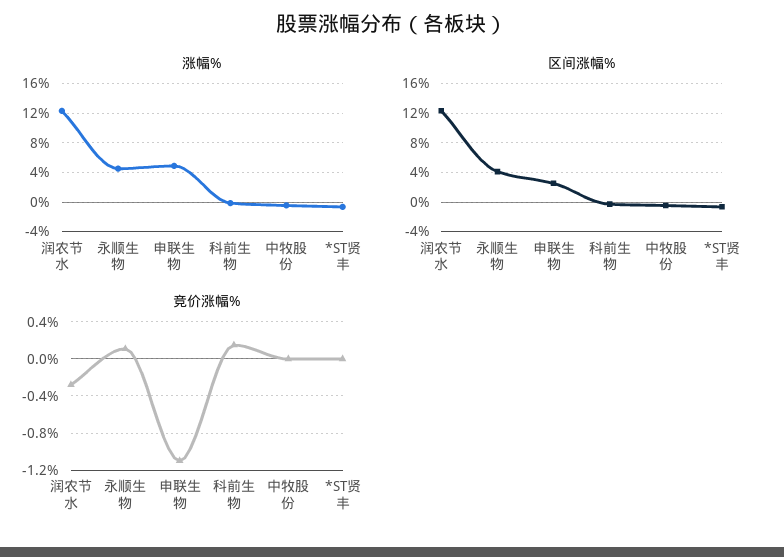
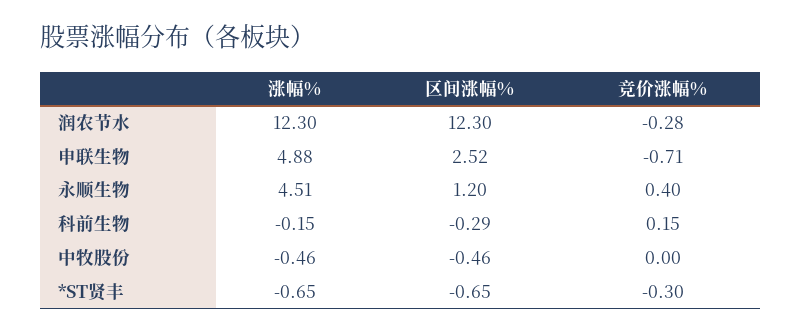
区间涨幅%, 永顺生物: 4 -> 1.2
竞价涨幅%, 永顺生物: 0.1 -> 0.4
竞价涨幅%, 申联生物: -1.1 -> -0.71
竞价涨幅%, *ST贤丰: 0 -> -0.3

